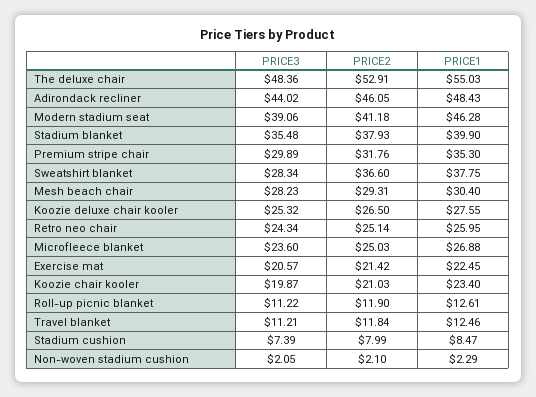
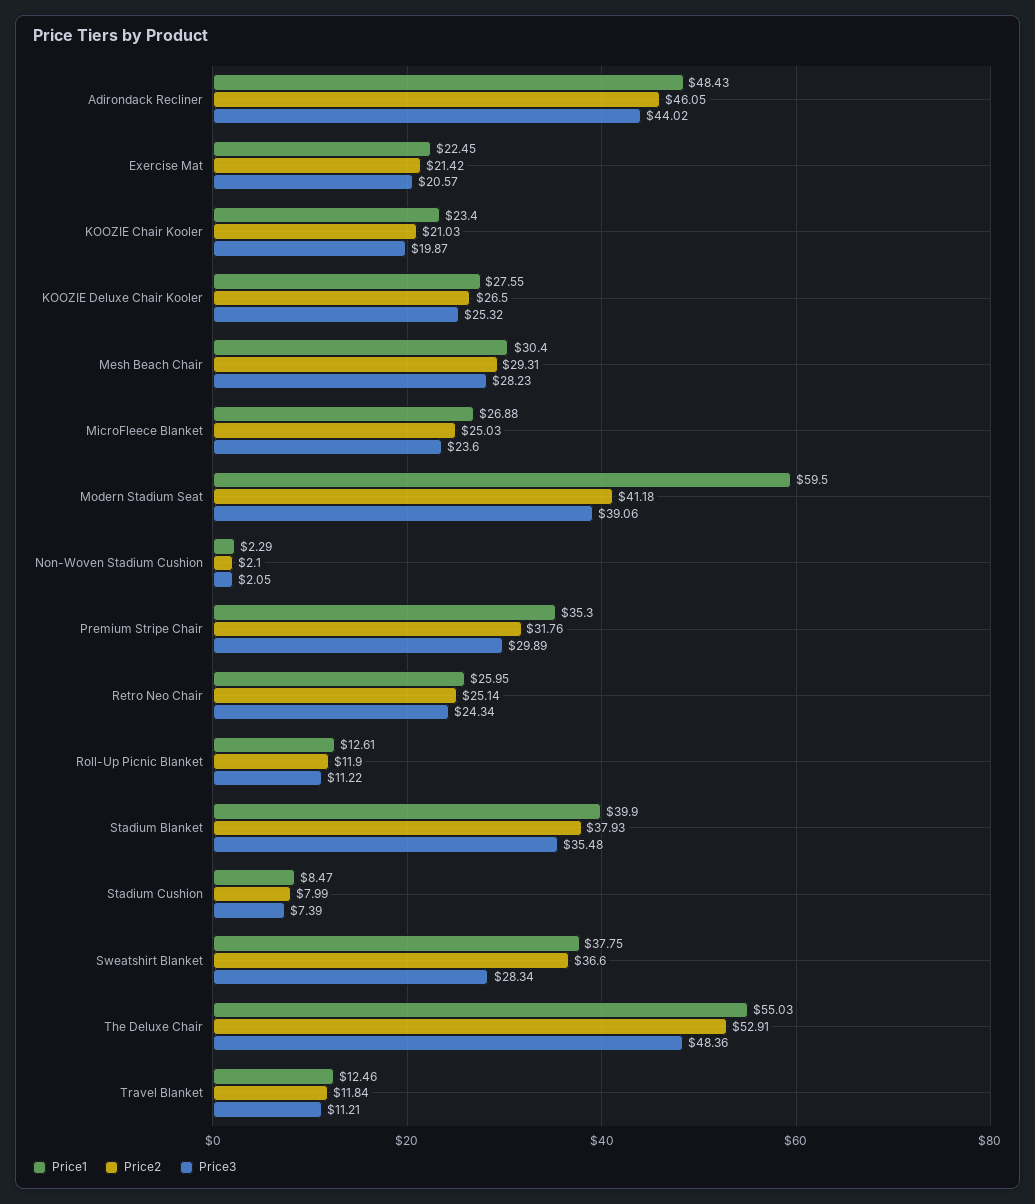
PRICE1, Modern stadium seat: 46.28 -> 59.5

